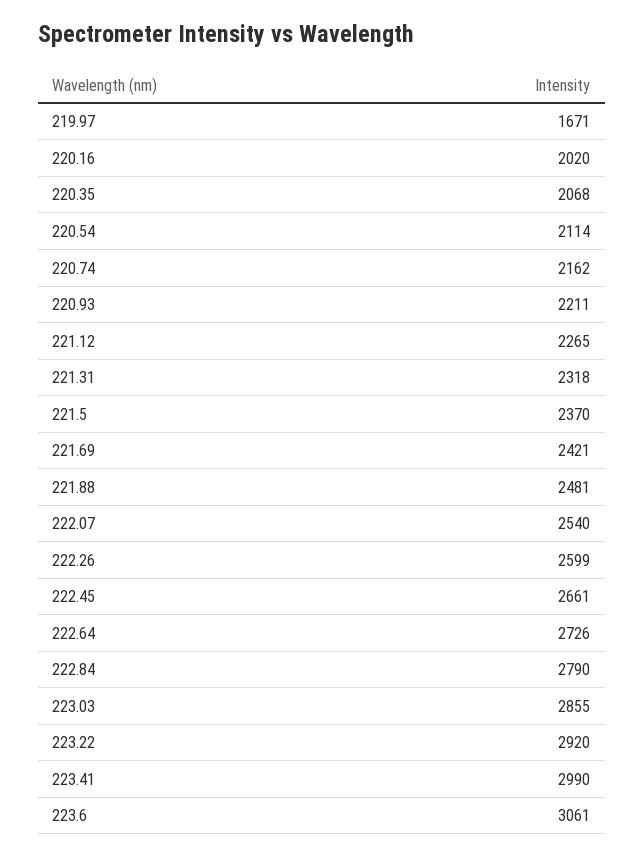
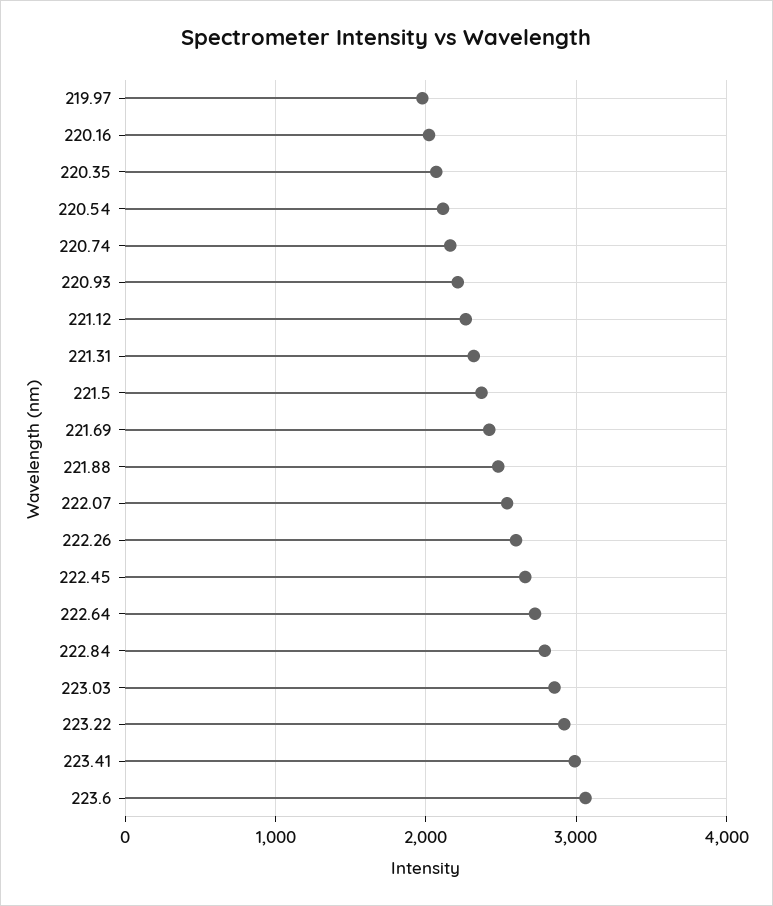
219.97: 1671 -> 2000

